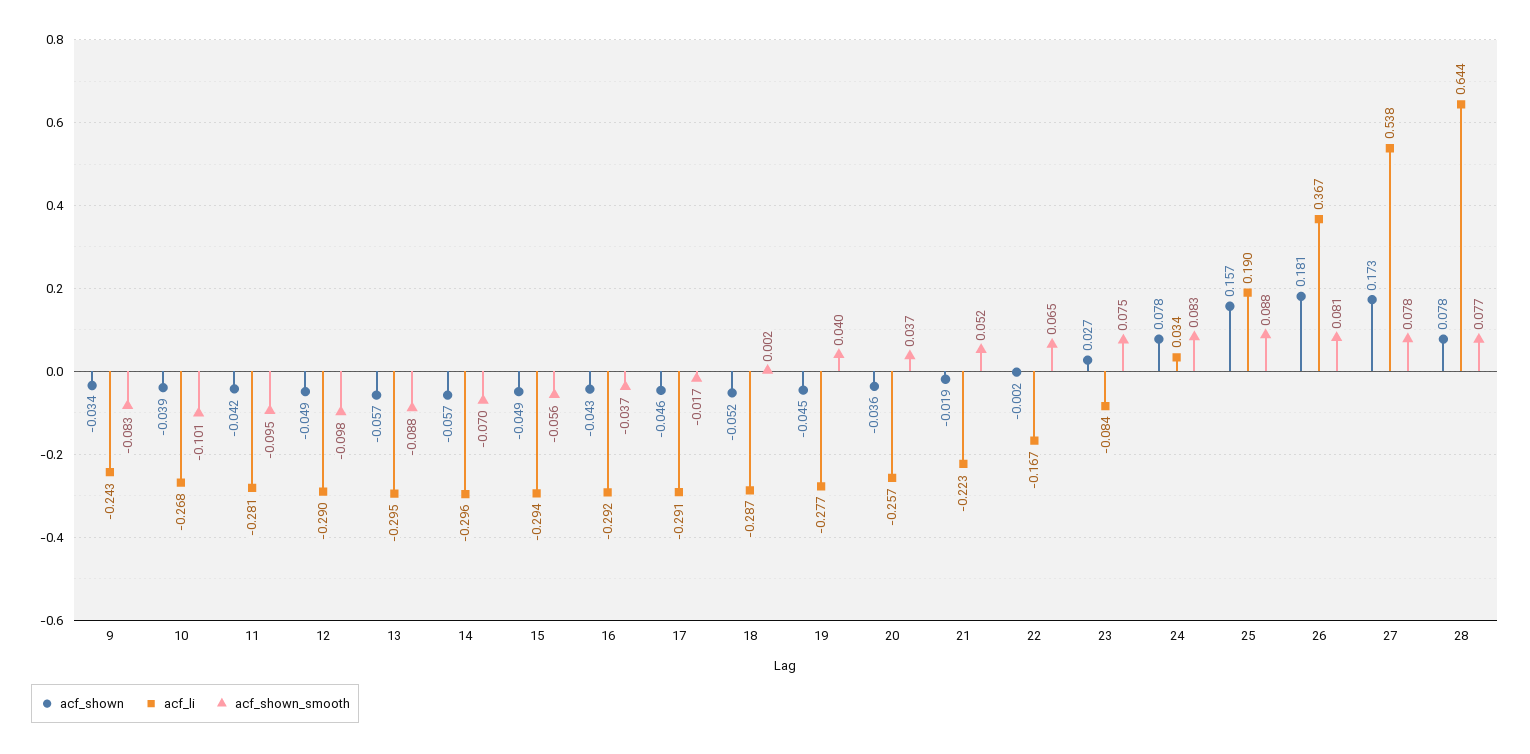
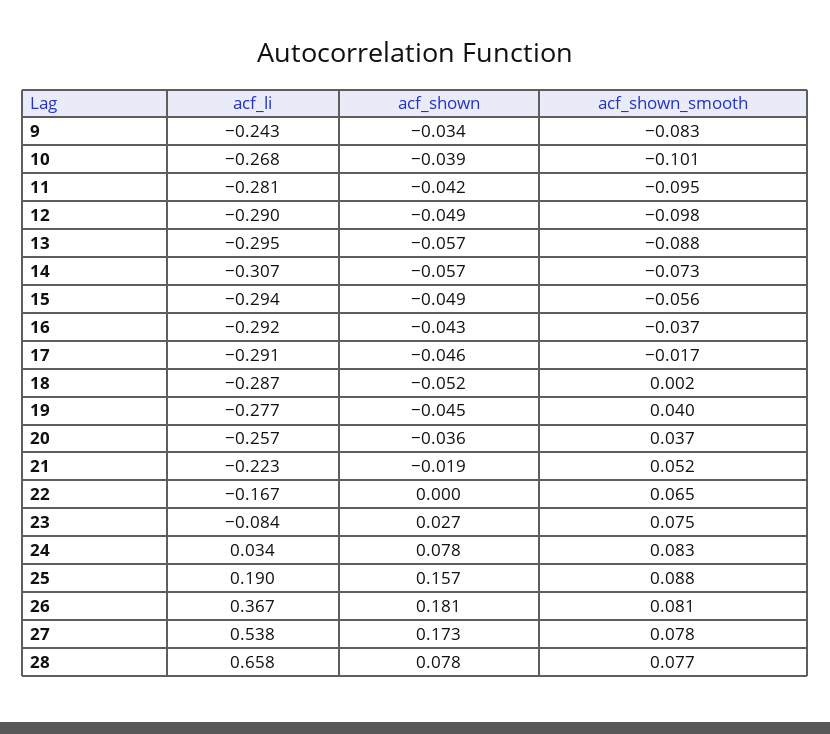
acf_li, 14: -0.296 -> -0.307
acf_shown_smooth, 14: -0.07 -> -0.073
acf_shown, 22: -0.002 -> 0
acf_li, 28: 0.644 -> 0.658

